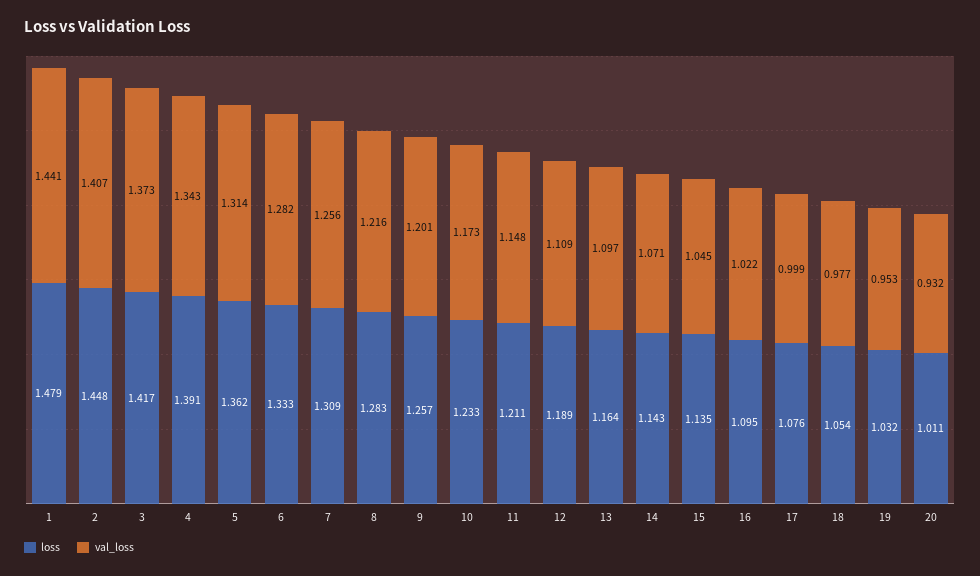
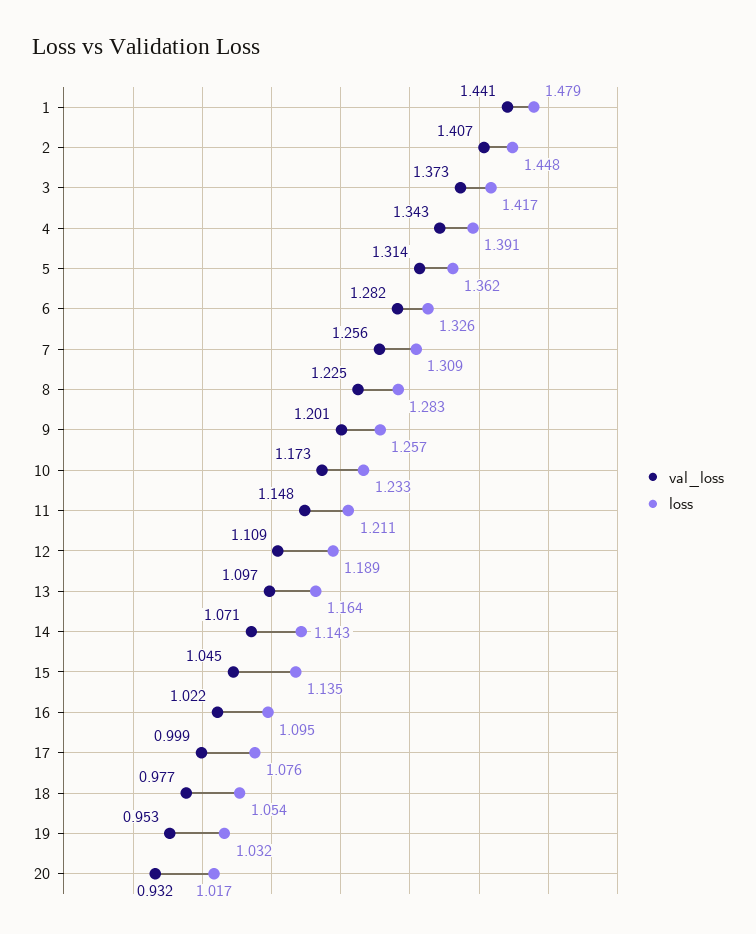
loss, 6: 1.333 -> 1.326
val_loss, 8: 1.216 -> 1.225
loss, 20: 1.011 -> 1.017

